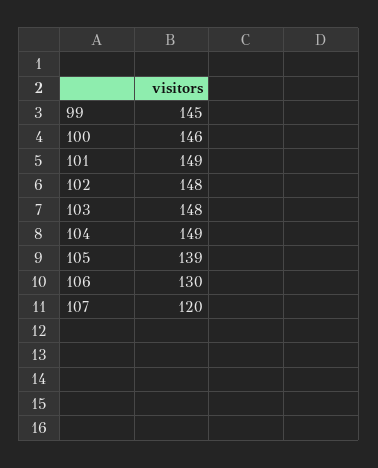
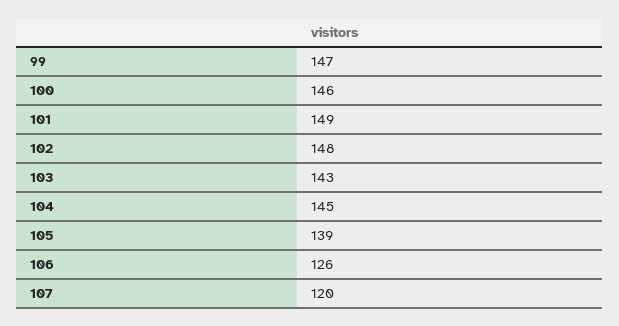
99: 145 -> 147
103: 148 -> 143
104: 149 -> 145
106: 130 -> 126

